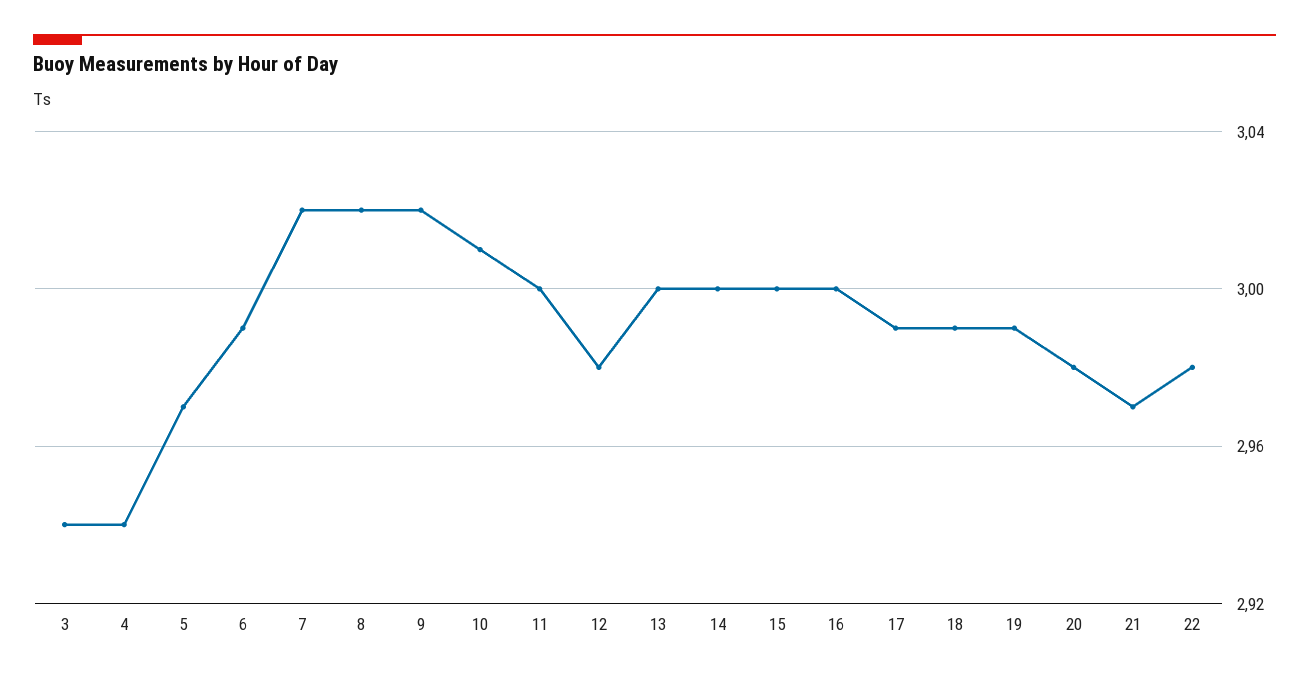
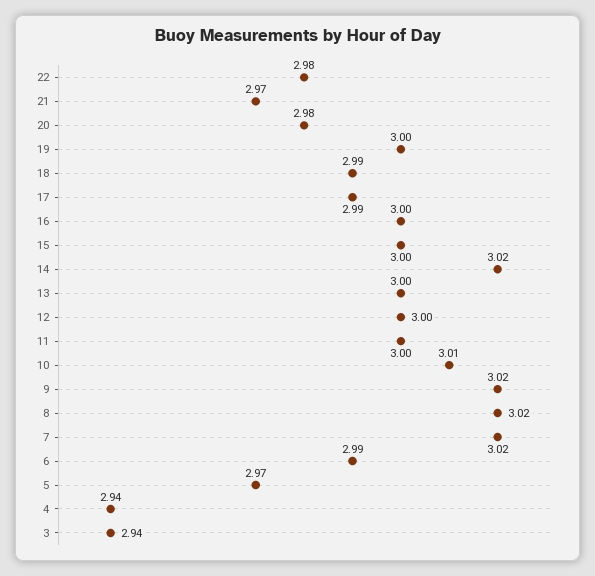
12: 2.98 -> 3
14: 3 -> 3.02
19: 2.99 -> 3

